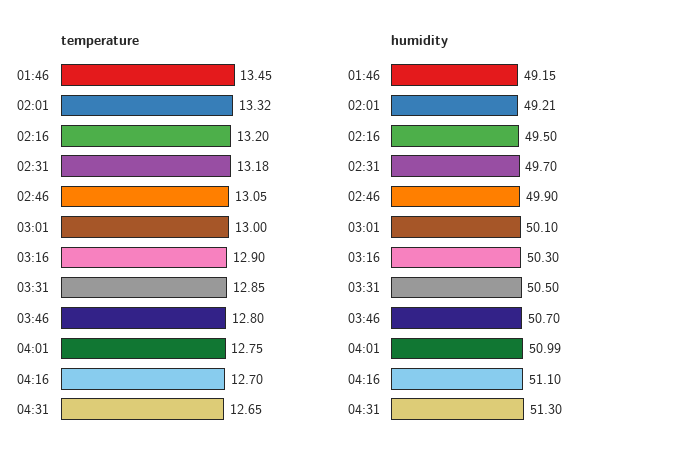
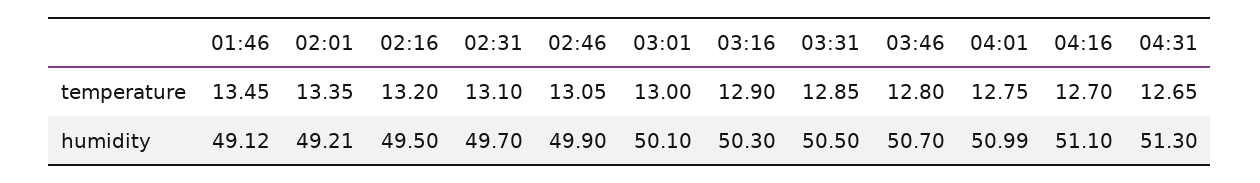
temperature, 02:01: 13.32 -> 13.35
temperature, 02:31: 13.18 -> 13.1
humidity, 01:46: 49.15 -> 49.12

